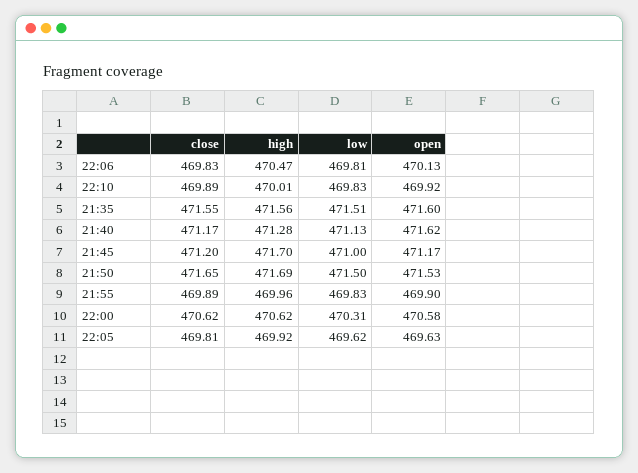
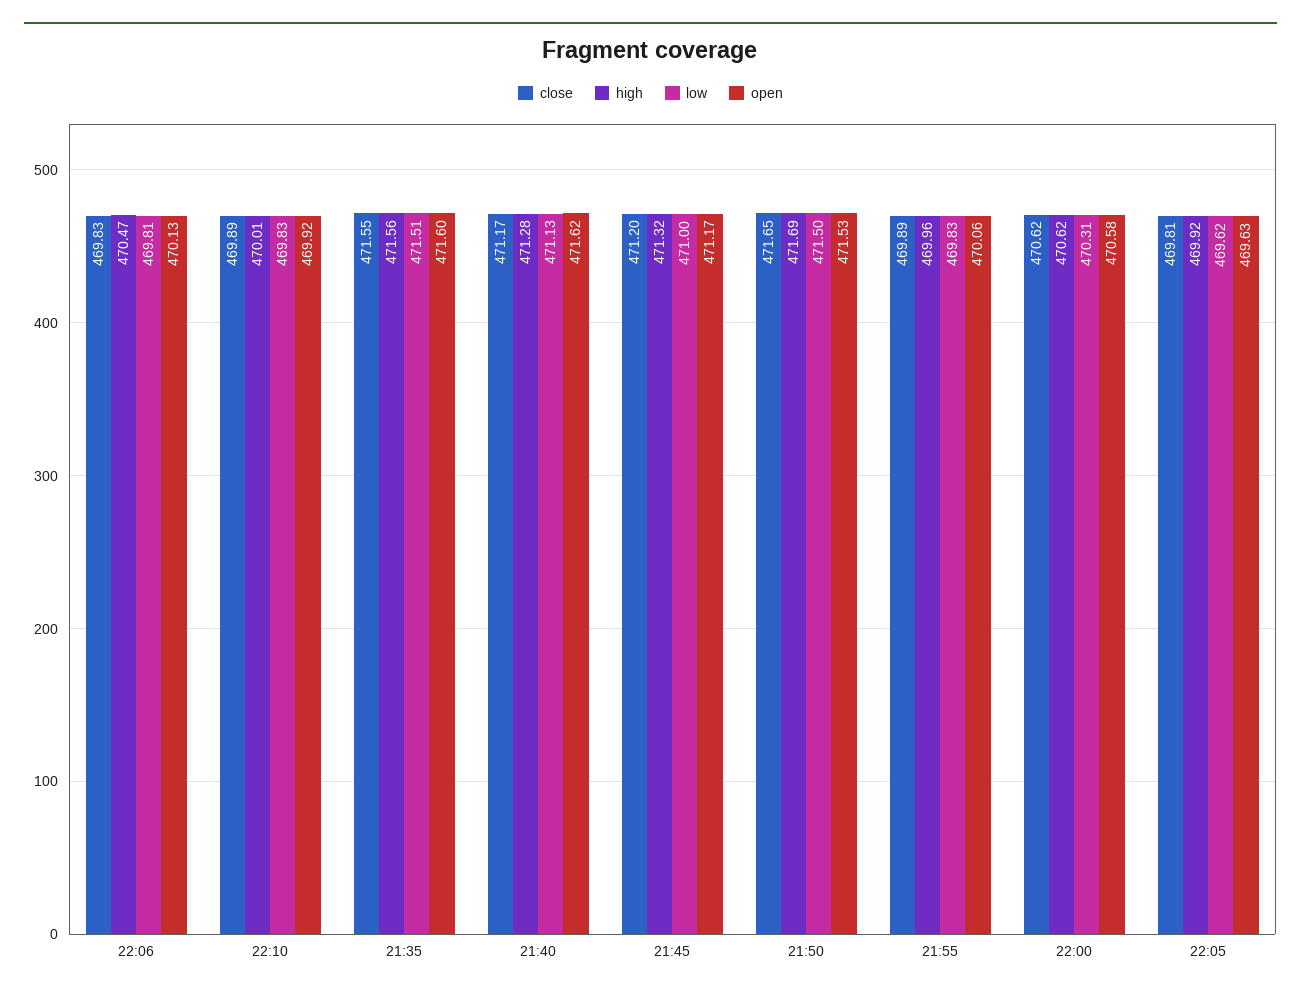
high, 21:45: 471.7 -> 471.32
open, 21:55: 469.9 -> 470.06

